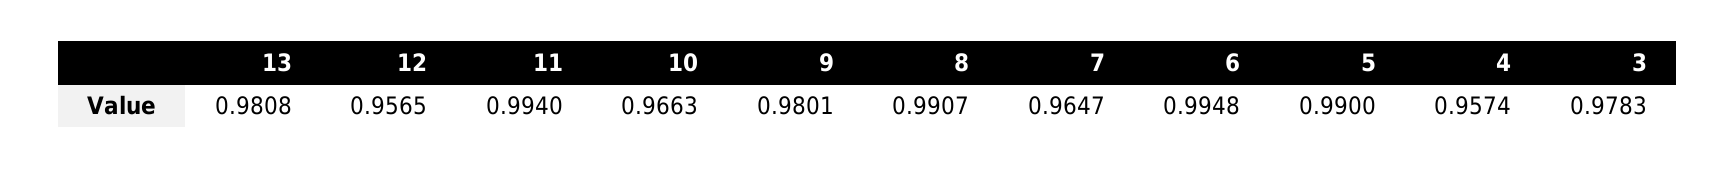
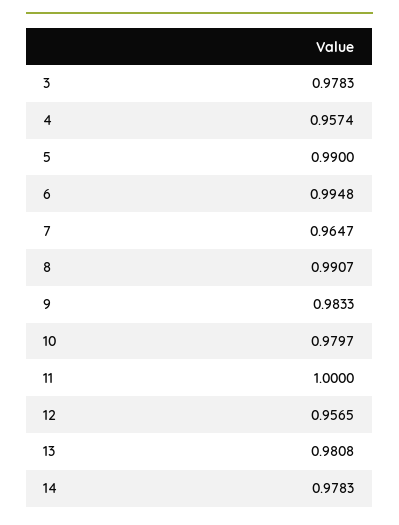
11: 0.994 -> 1
10: 0.9663 -> 0.9797
9: 0.9801 -> 0.9833
14: none -> 0.9783

